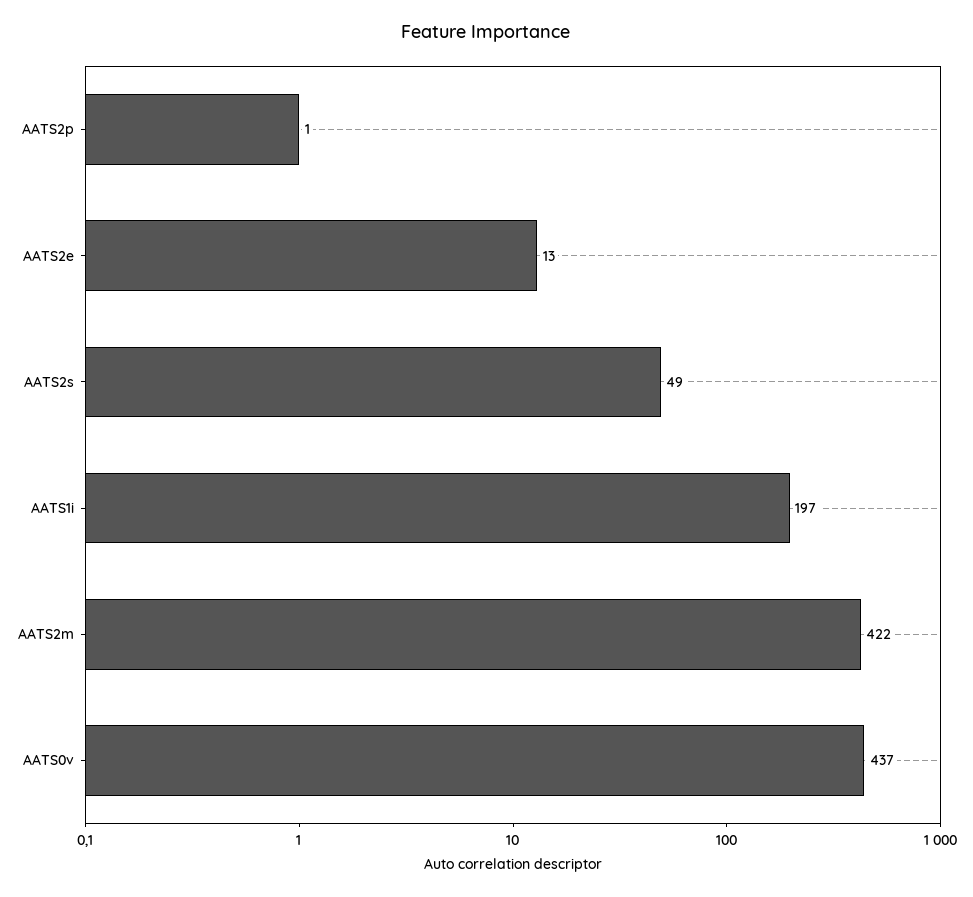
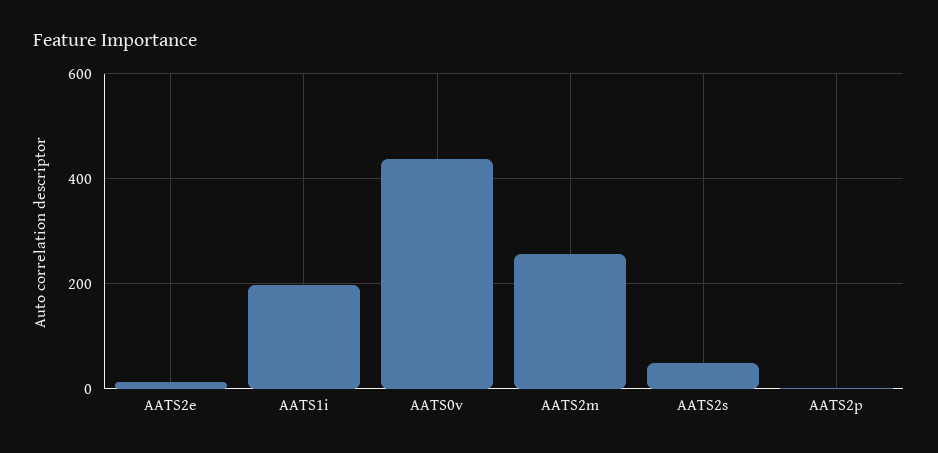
AATS2m: 422 -> 260

